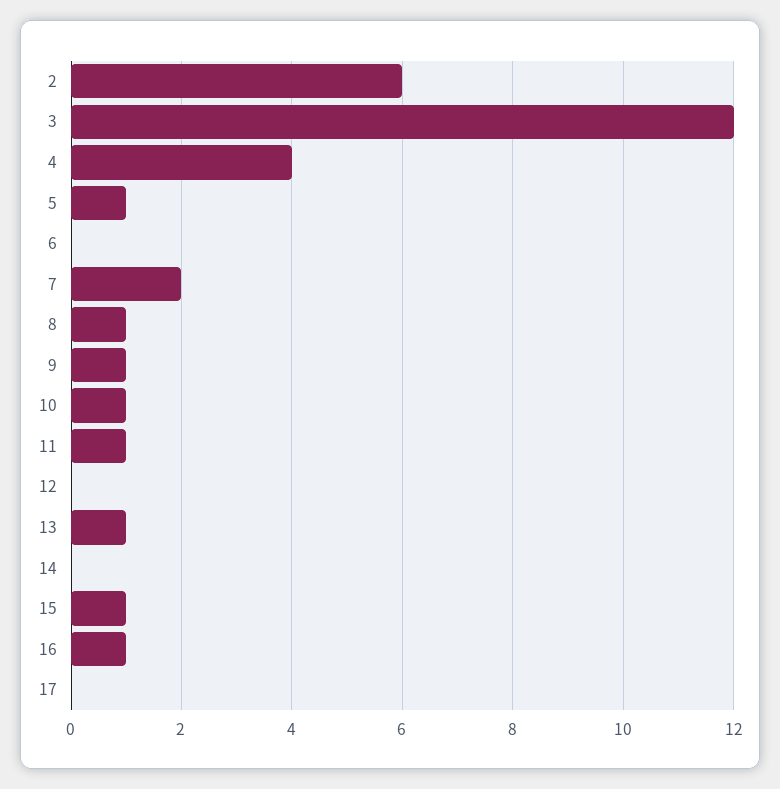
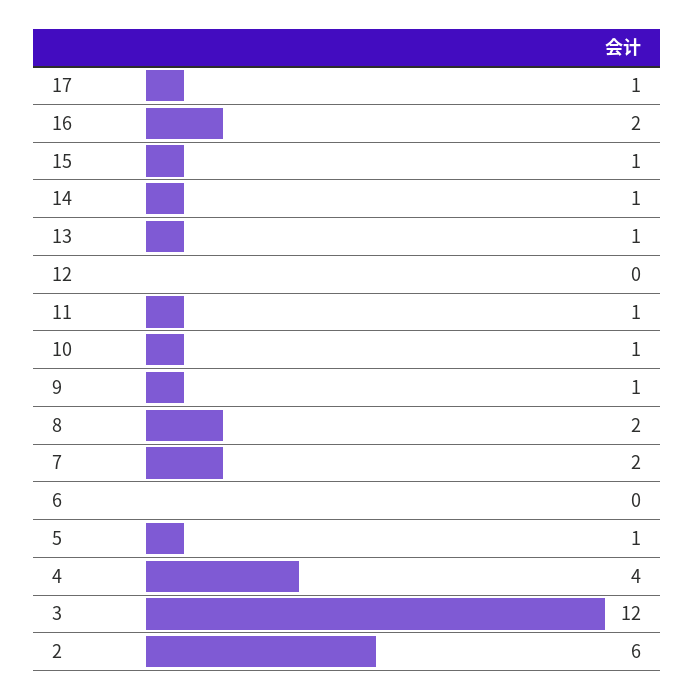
8: 1 -> 2
14: 0 -> 1
16: 1 -> 2
17: 0 -> 1

